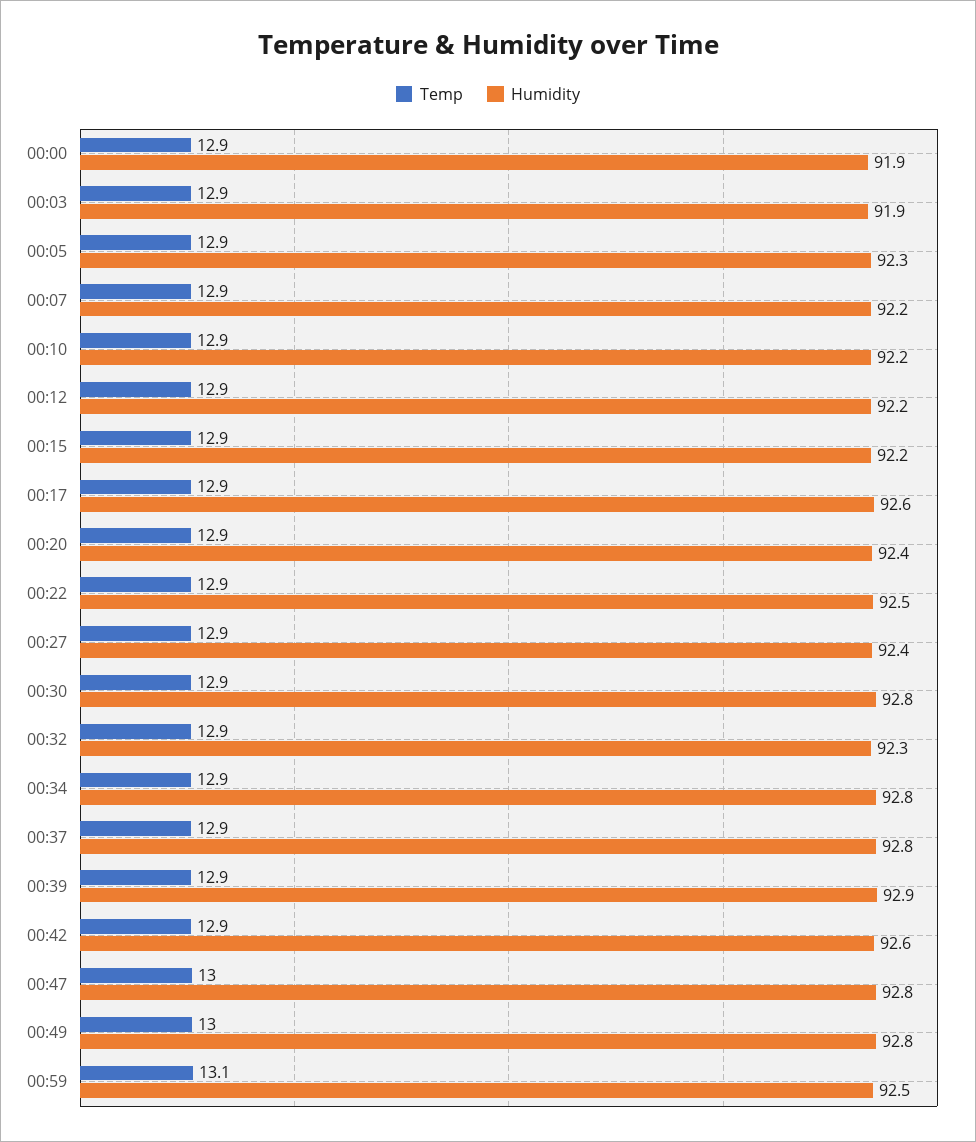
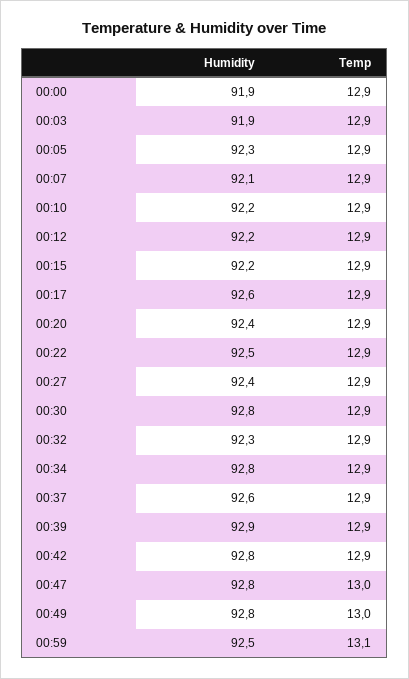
Humidity, 00:07: 92.2 -> 92.1
Humidity, 00:37: 92.8 -> 92.6
Humidity, 00:42: 92.6 -> 92.8

